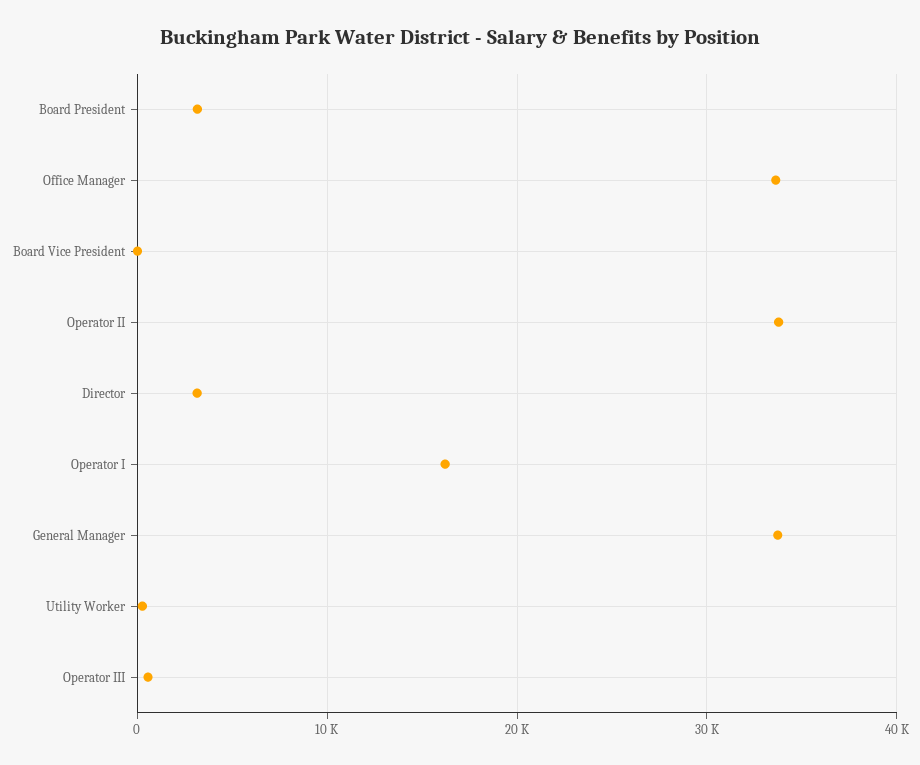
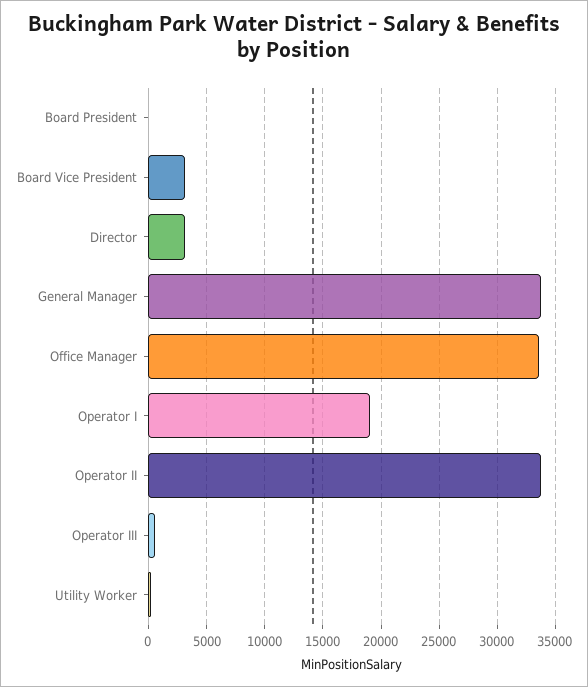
Board President: 3000 -> 0
Board Vice President: 0 -> 3000
Operator I: 16000 -> 19000

